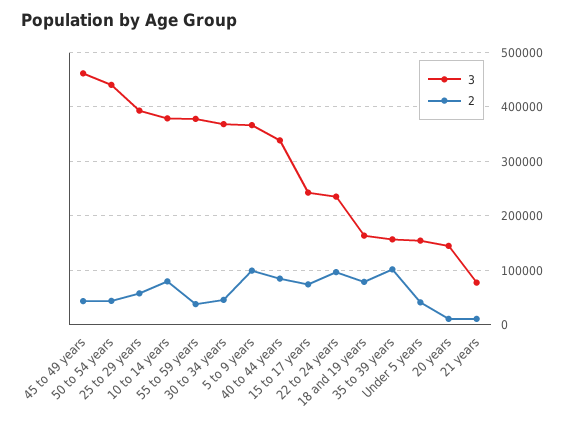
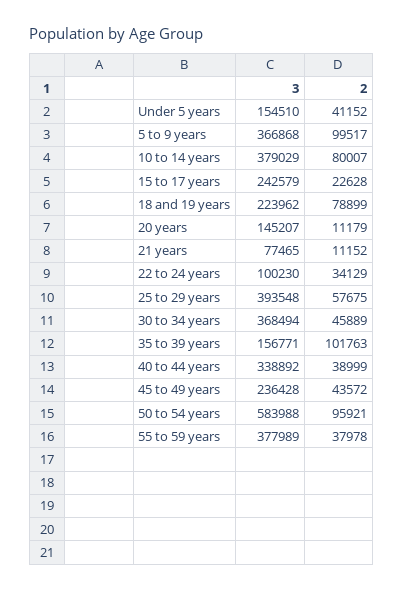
3, 45 to 49 years: 460000 -> 236428
3, 50 to 54 years: 440000 -> 583988
2, 50 to 54 years: 40000 -> 95921
2, 40 to 44 years: 80000 -> 38999
2, 15 to 17 years: 80000 -> 22628
3, 22 to 24 years: 240000 -> 100230
2, 22 to 24 years: 100000 -> 34129
3, 18 and 19 years: 160000 -> 223962

